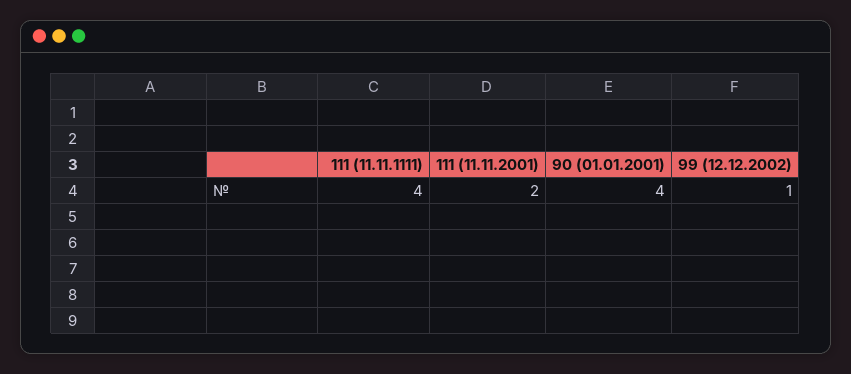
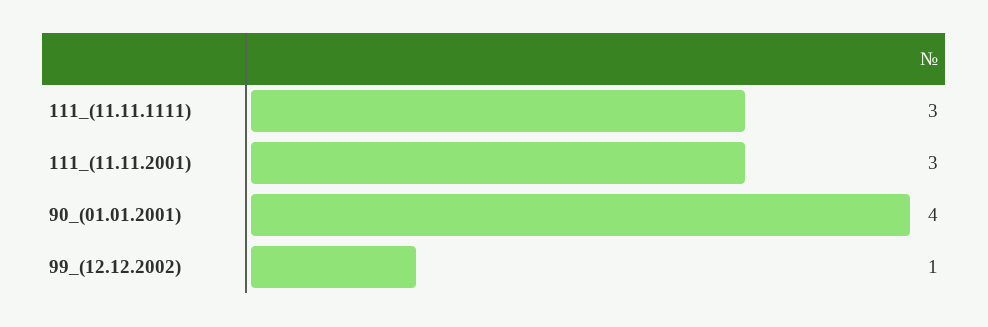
111 (11.11.1111): 4 -> 3
111 (11.11.2001): 2 -> 3

